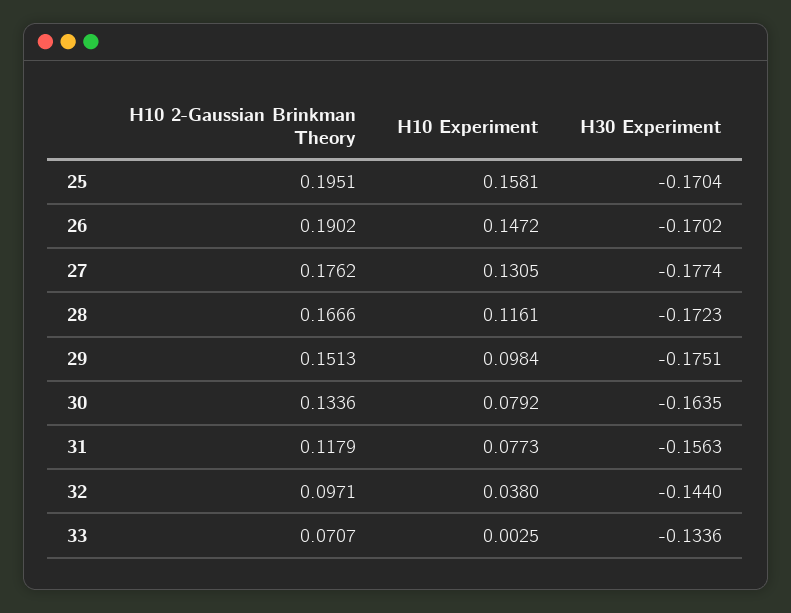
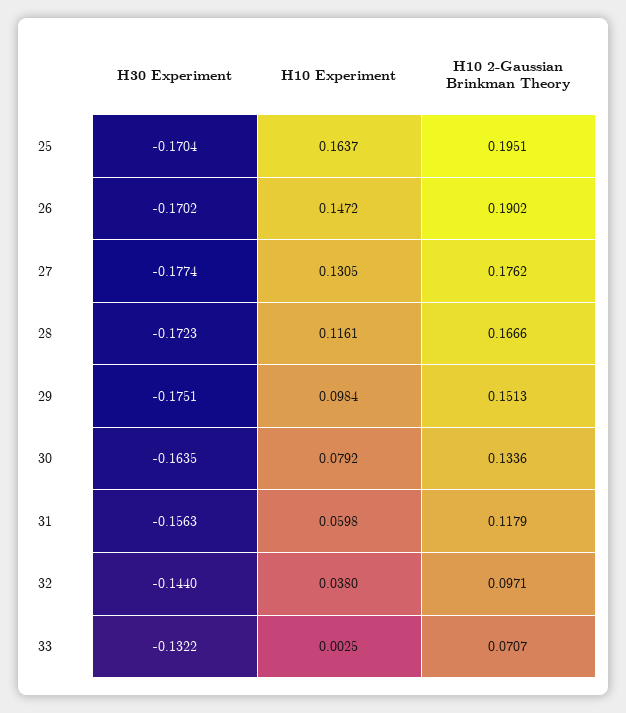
H10 Experiment, 25: 0.1581 -> 0.1637
H10 Experiment, 31: 0.0773 -> 0.0598
H30 Experiment, 33: -0.1336 -> -0.1322

